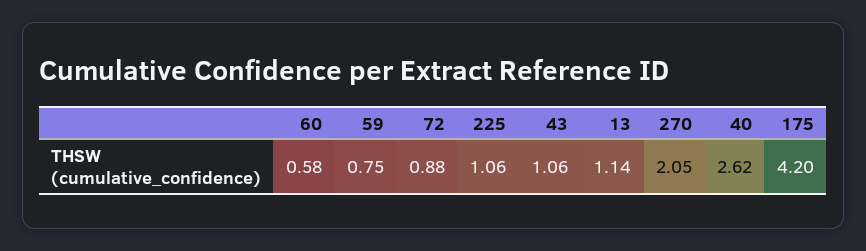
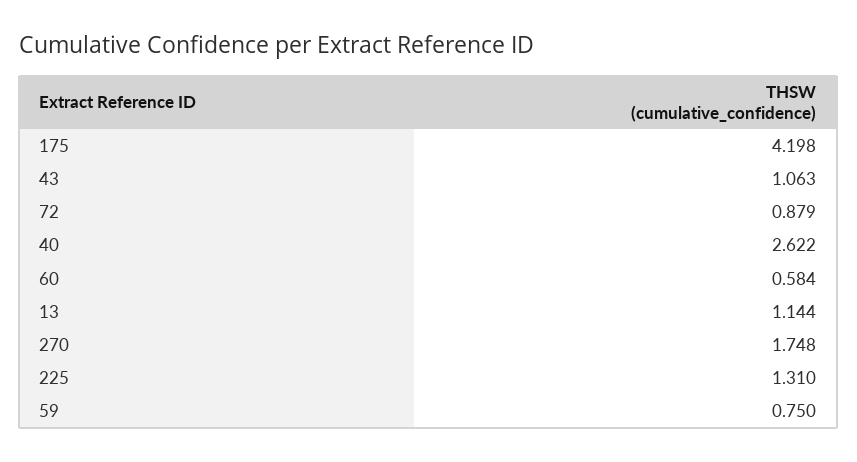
225: 1.06 -> 1.31
270: 2.05 -> 1.748

